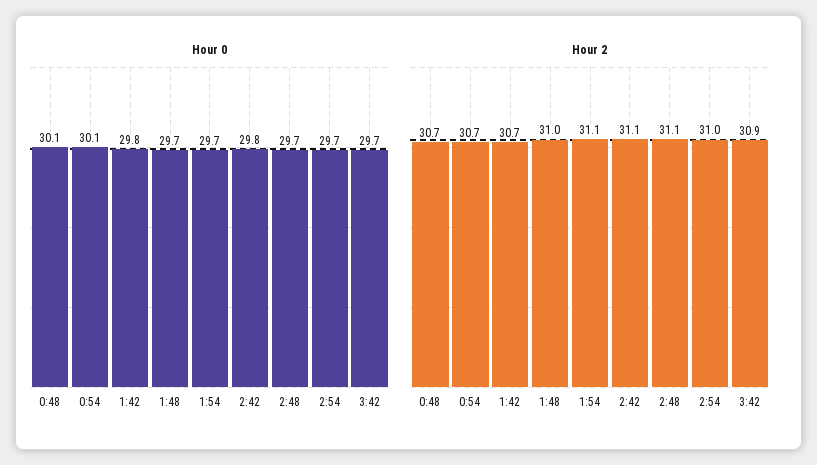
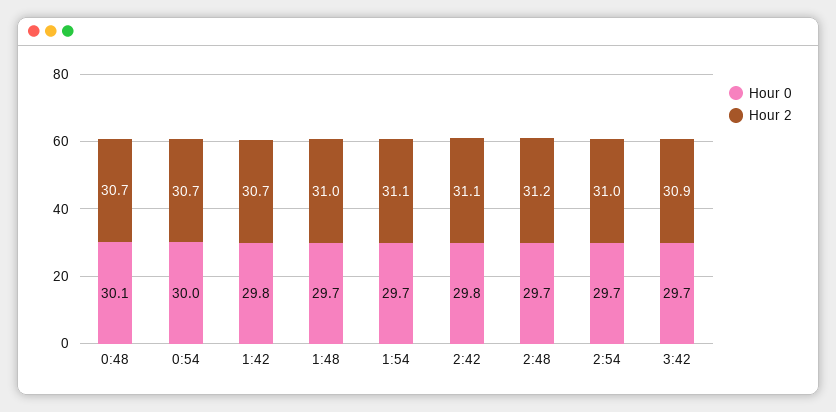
Hour 0, 0:54: 30.1 -> 30
Hour 2, 2:48: 31.1 -> 31.2

